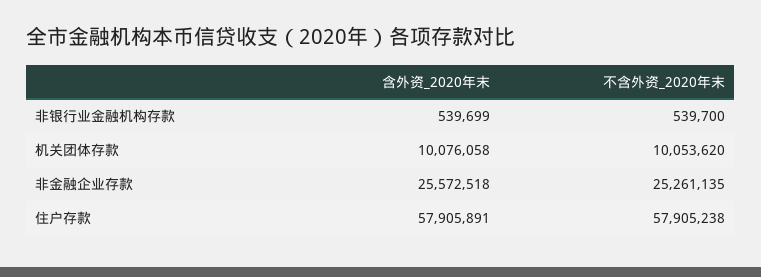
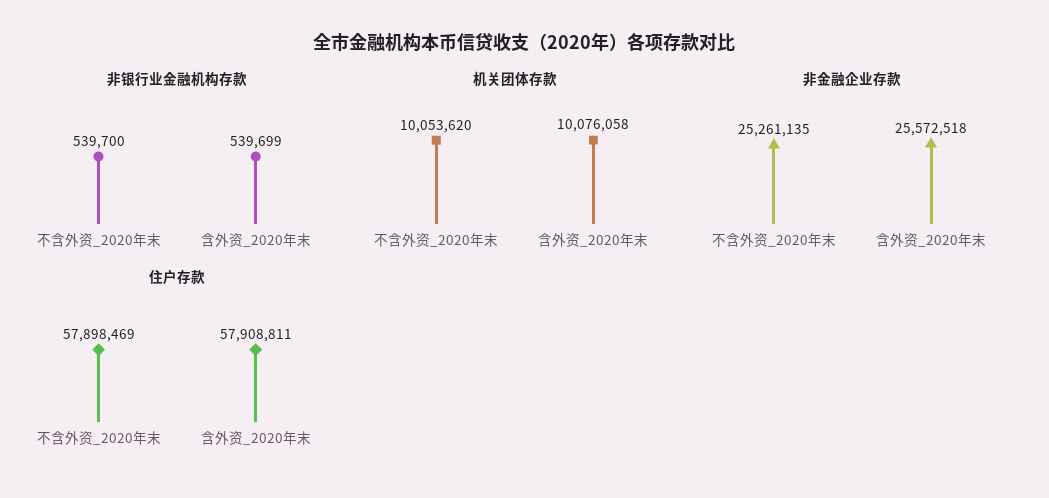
住户存款, 含外资_2020年末: 57905891 -> 57908811
住户存款, 不含外资_2020年末: 57905238 -> 57898469

